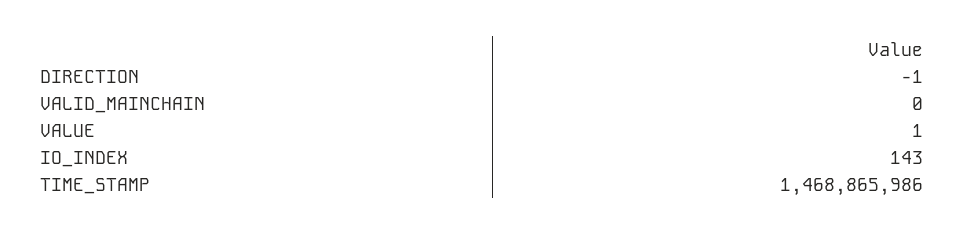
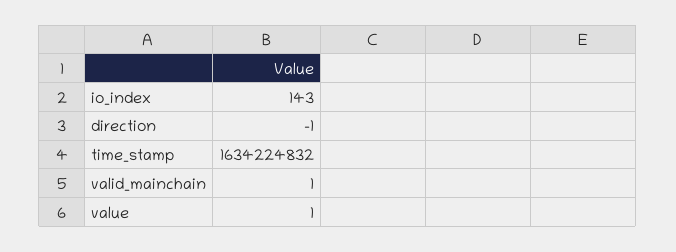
VALID_MAINCHAIN: 0 -> 1
TIME_STAMP: 1468865986 -> 1634224832

